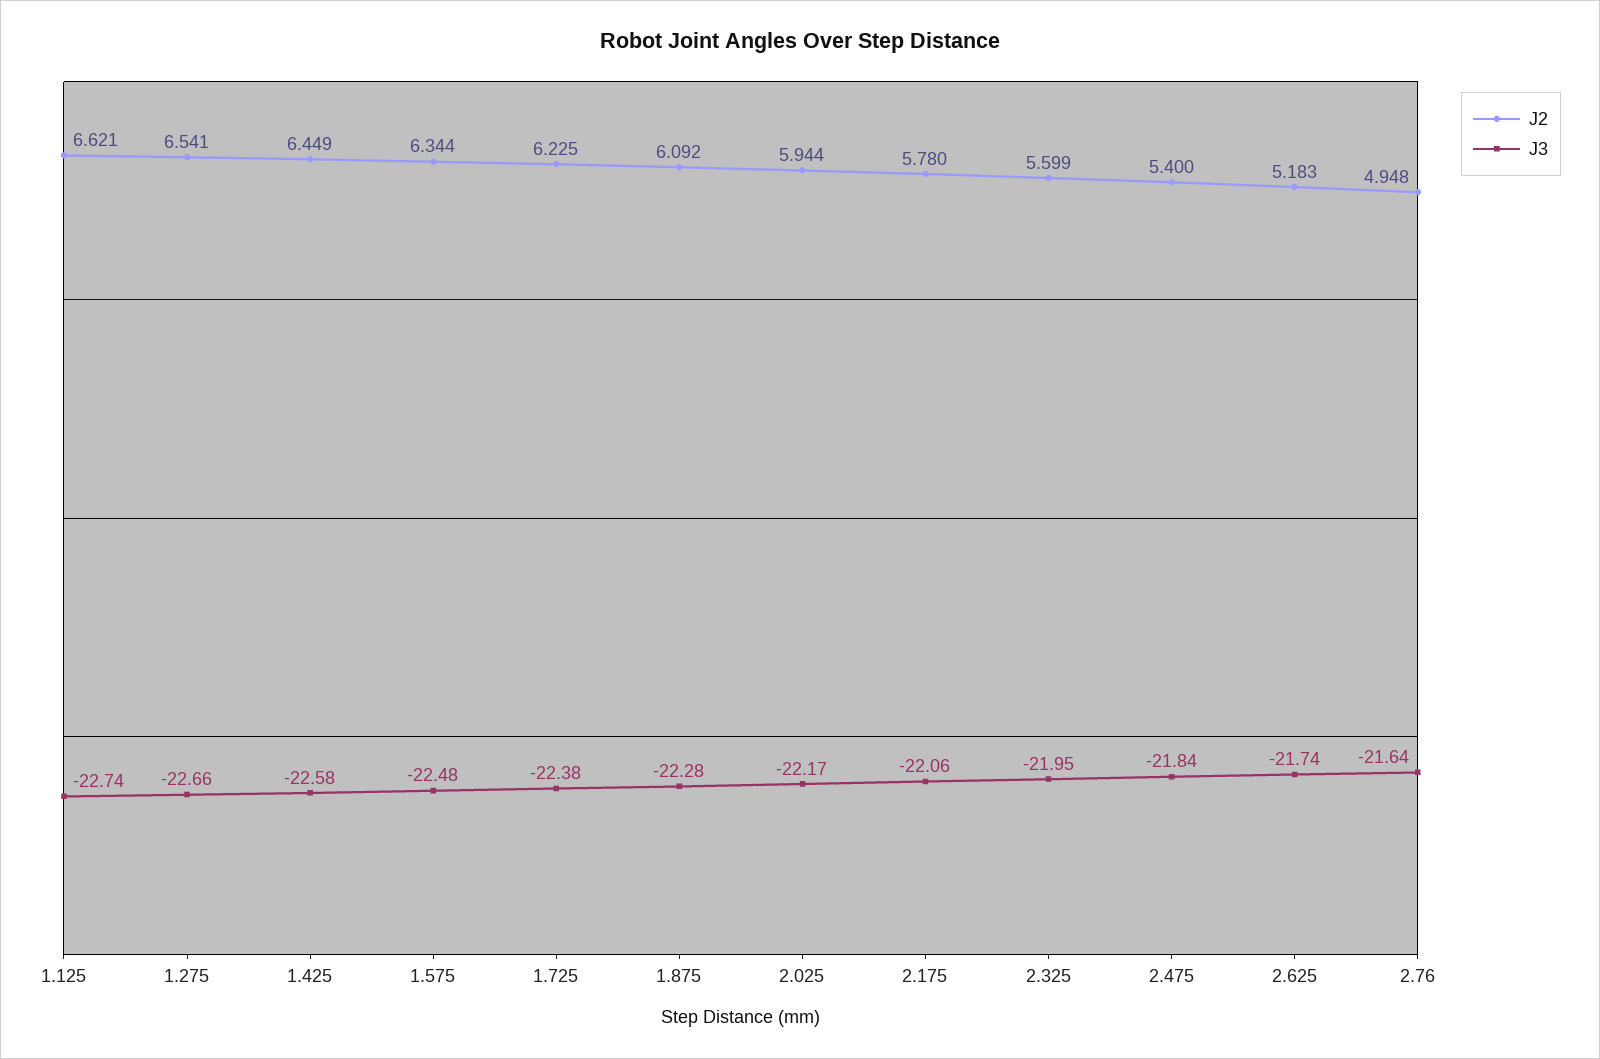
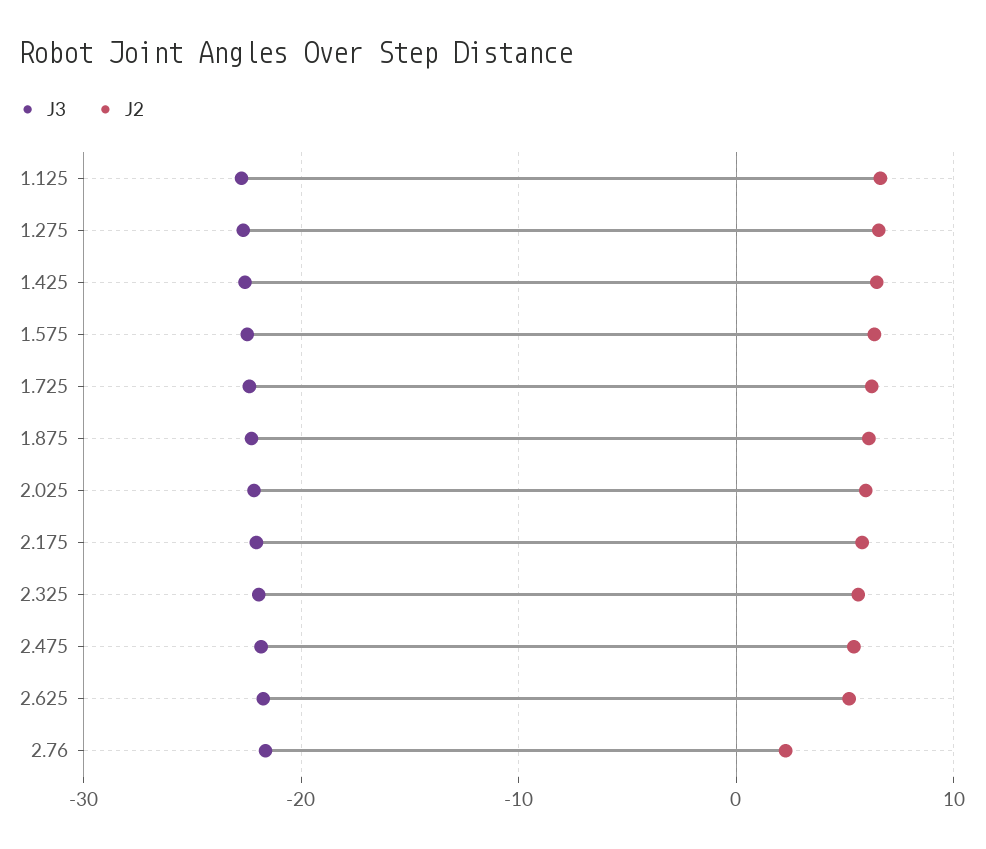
J2, 2.76: 4.948 -> 2

